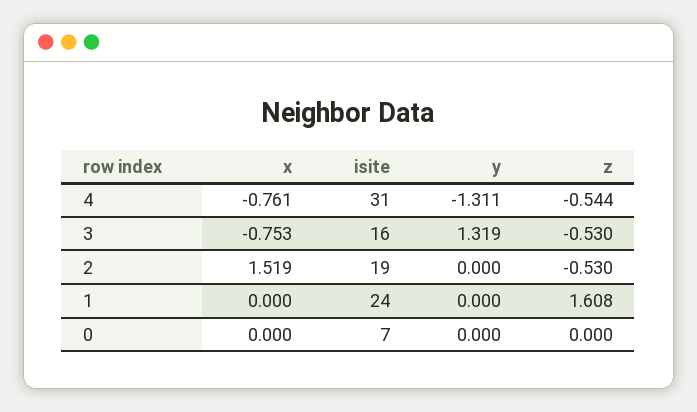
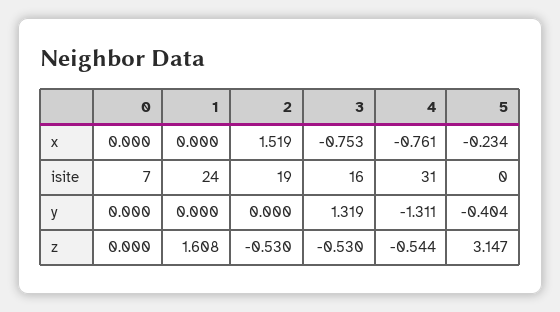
x, 5: none -> -0.234
isite, 5: none -> 0
y, 5: none -> -0.404
z, 5: none -> 3.147

